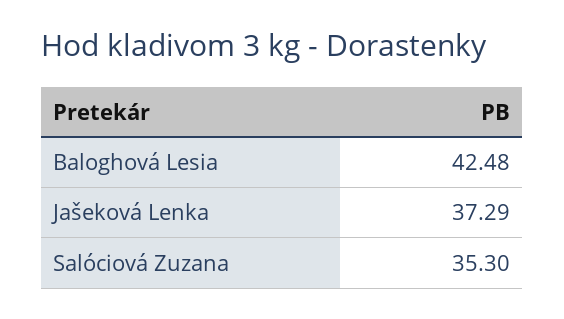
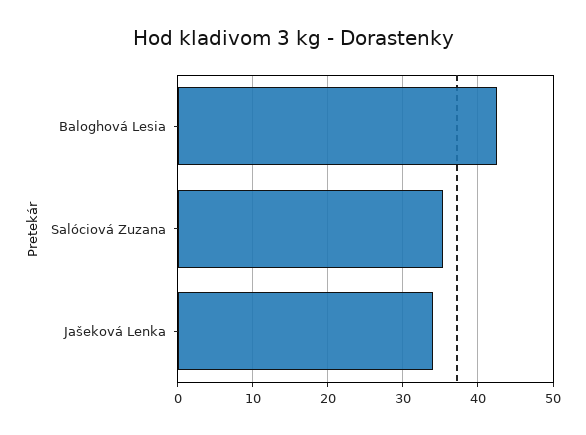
Jašeková Lenka: 37.29 -> 34

